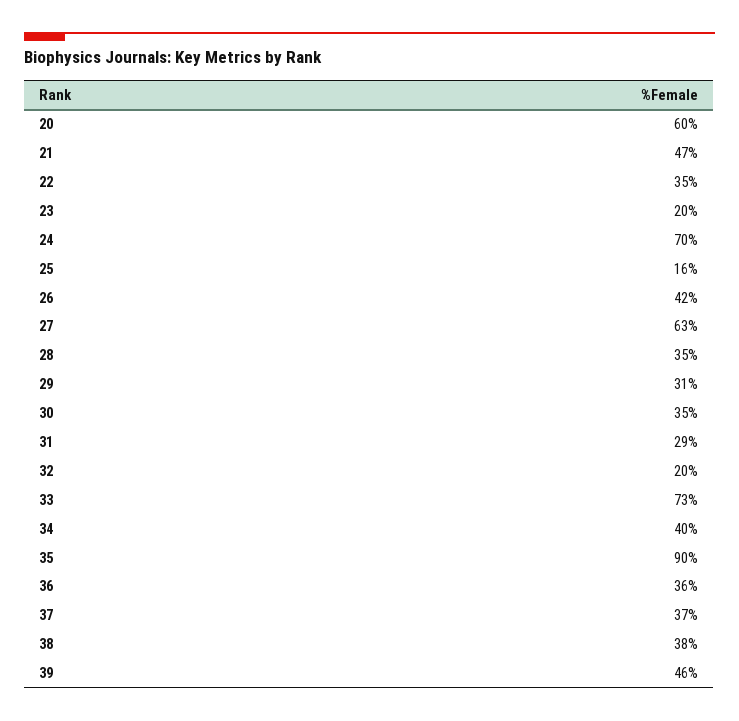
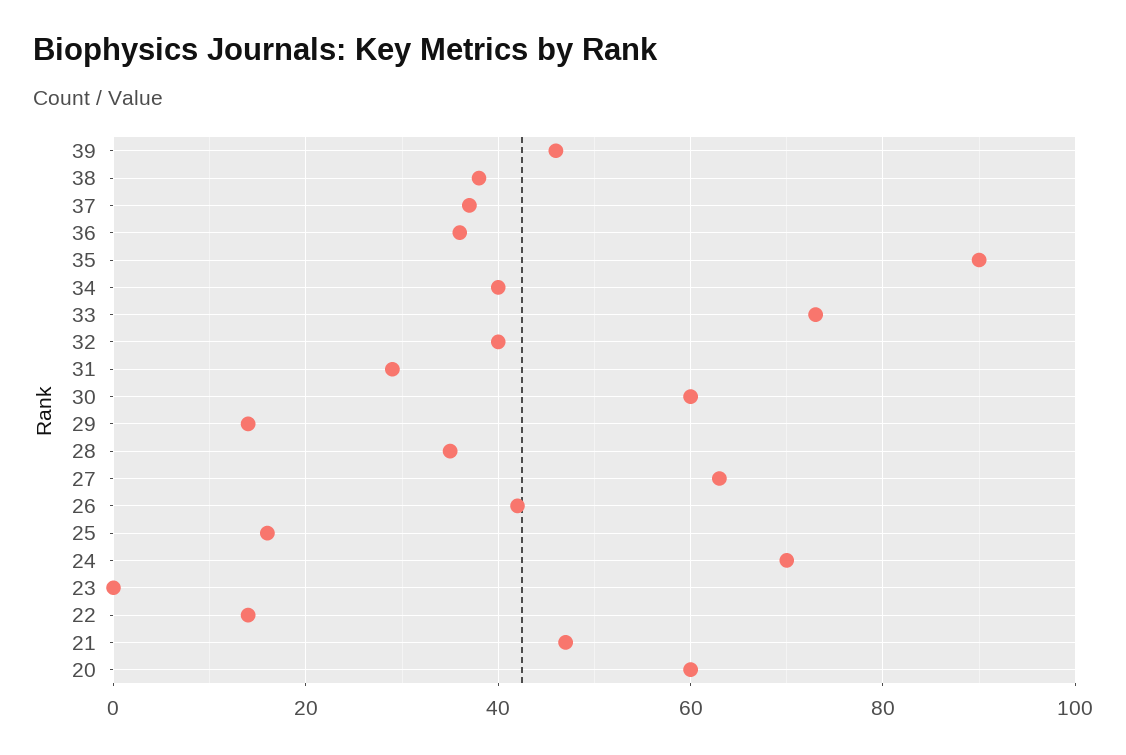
22: 35 -> 15
23: 20 -> 0
29: 31 -> 15
30: 35 -> 60
32: 20 -> 40

